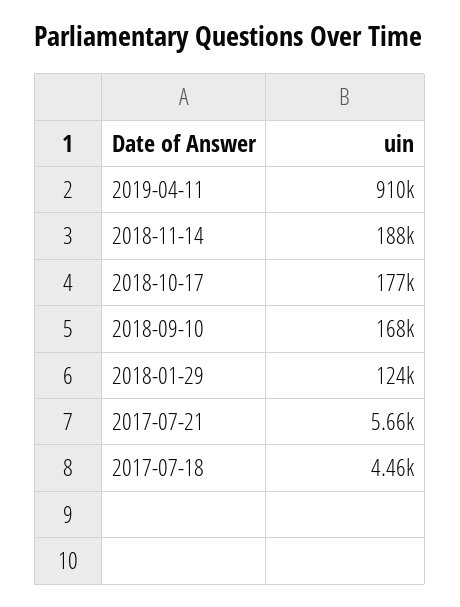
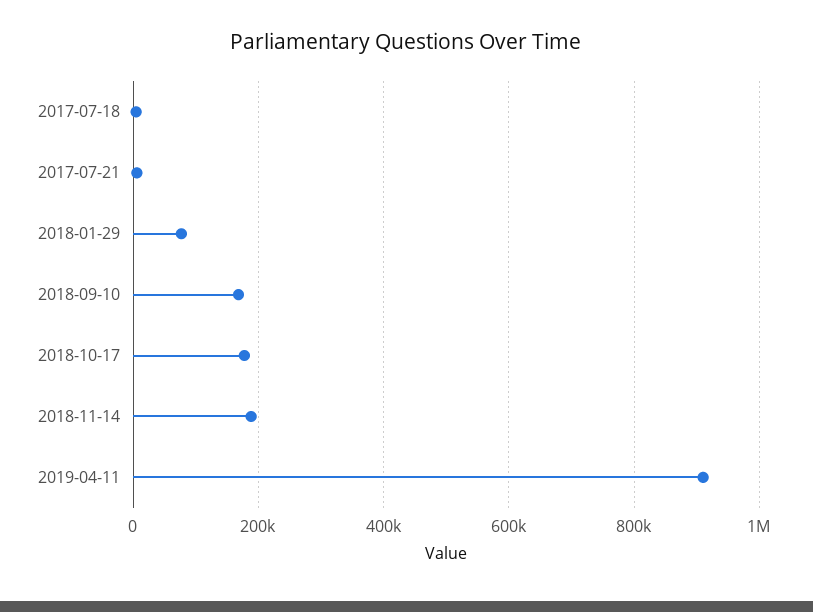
2018-01-29: 124000 -> 80000

